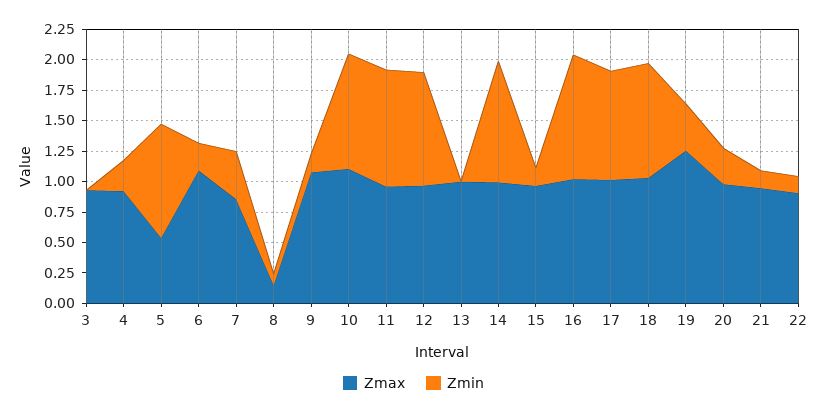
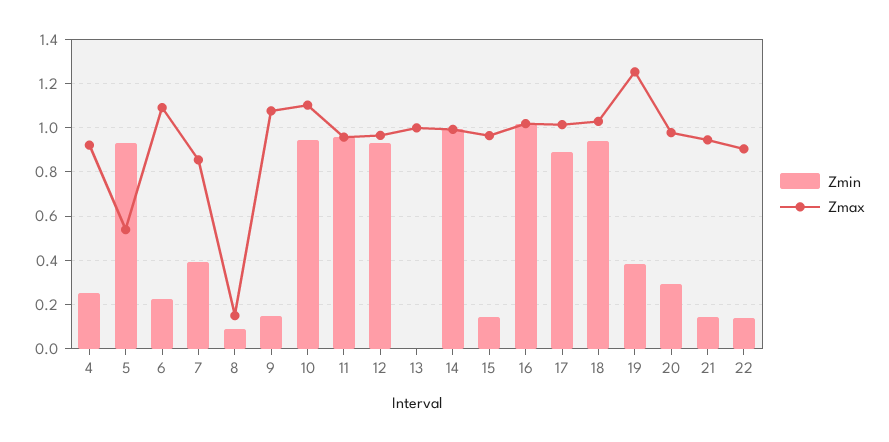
Zmax, 3: 1 -> none
Zmin, 3: 0 -> none

